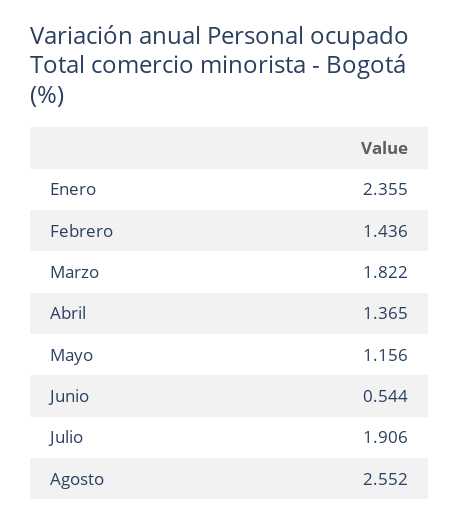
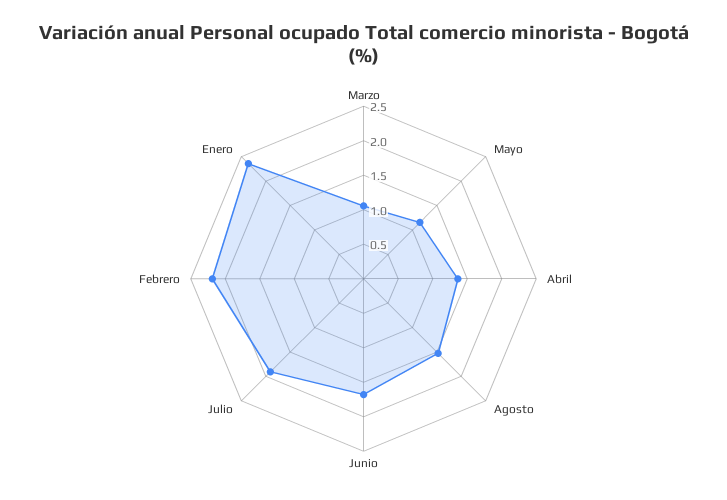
Febrero: 1.436 -> 2.25
Marzo: 1.822 -> 1
Junio: 0.544 -> 1.75
Agosto: 2.552 -> 1.5

